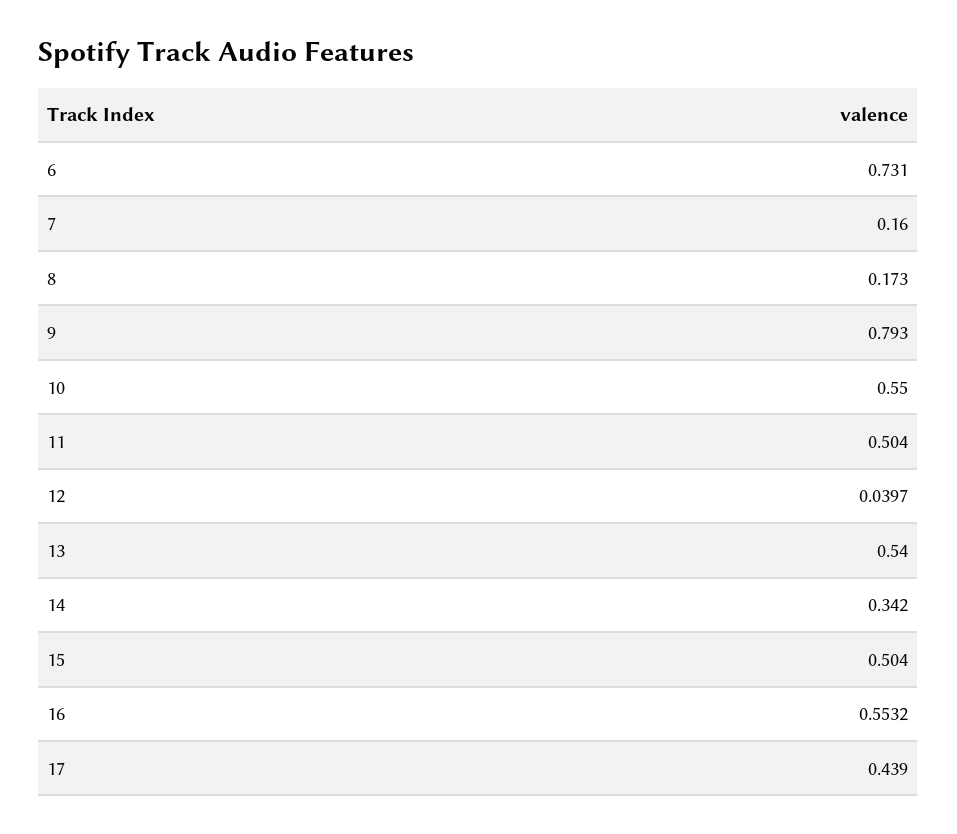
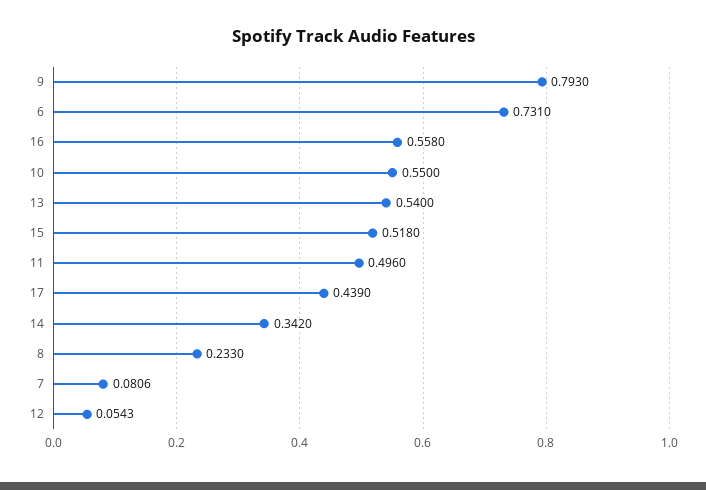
7: 0.16 -> 0.0806
8: 0.173 -> 0.233
11: 0.504 -> 0.496
12: 0.0397 -> 0.0543
15: 0.504 -> 0.518
16: 0.5532 -> 0.558

